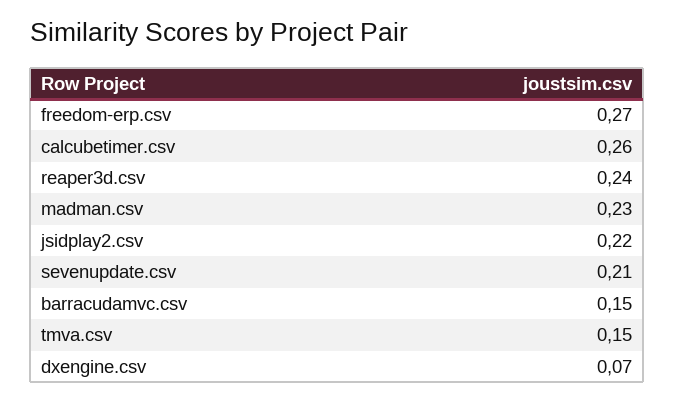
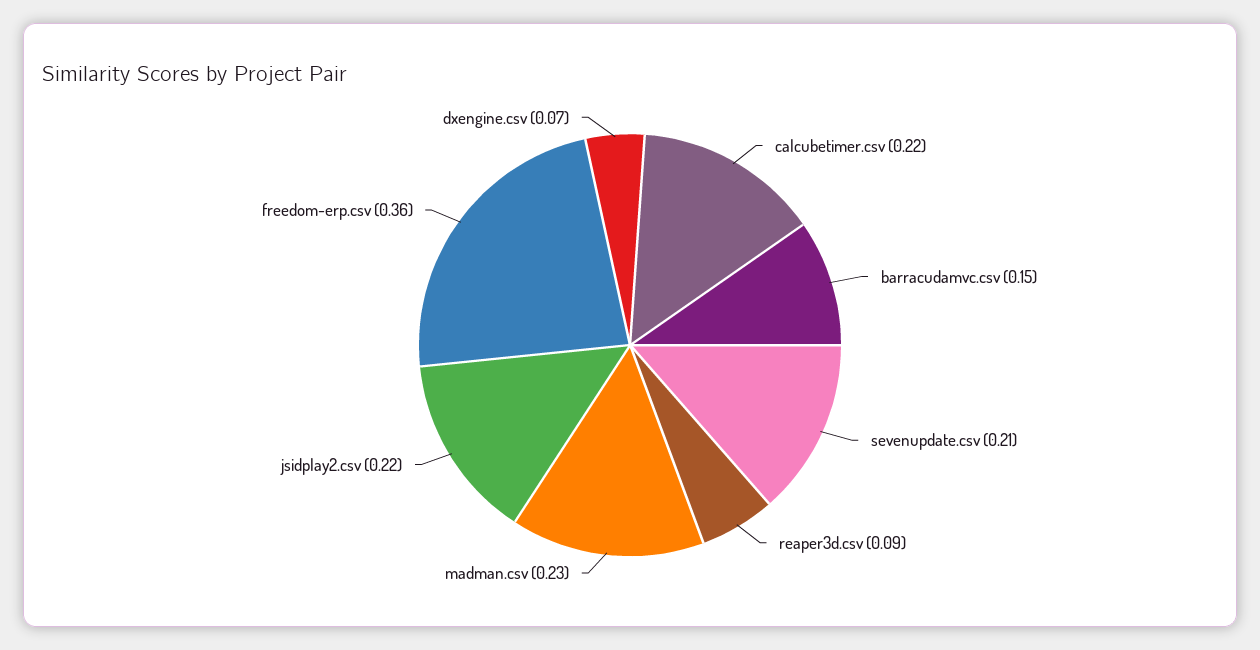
freedom-erp.csv: 0.27 -> 0.36
calcubetimer.csv: 0.26 -> 0.22
reaper3d.csv: 0.24 -> 0.09
tmva.csv: 0.15 -> none

